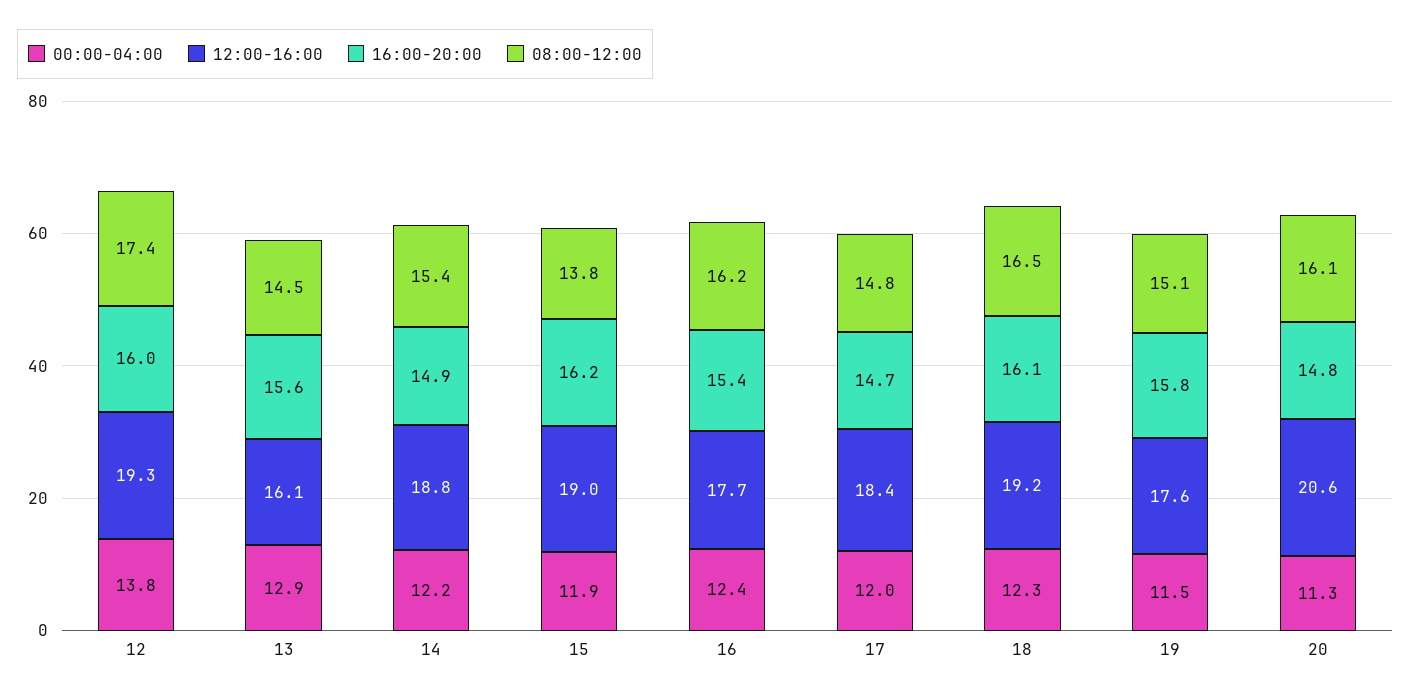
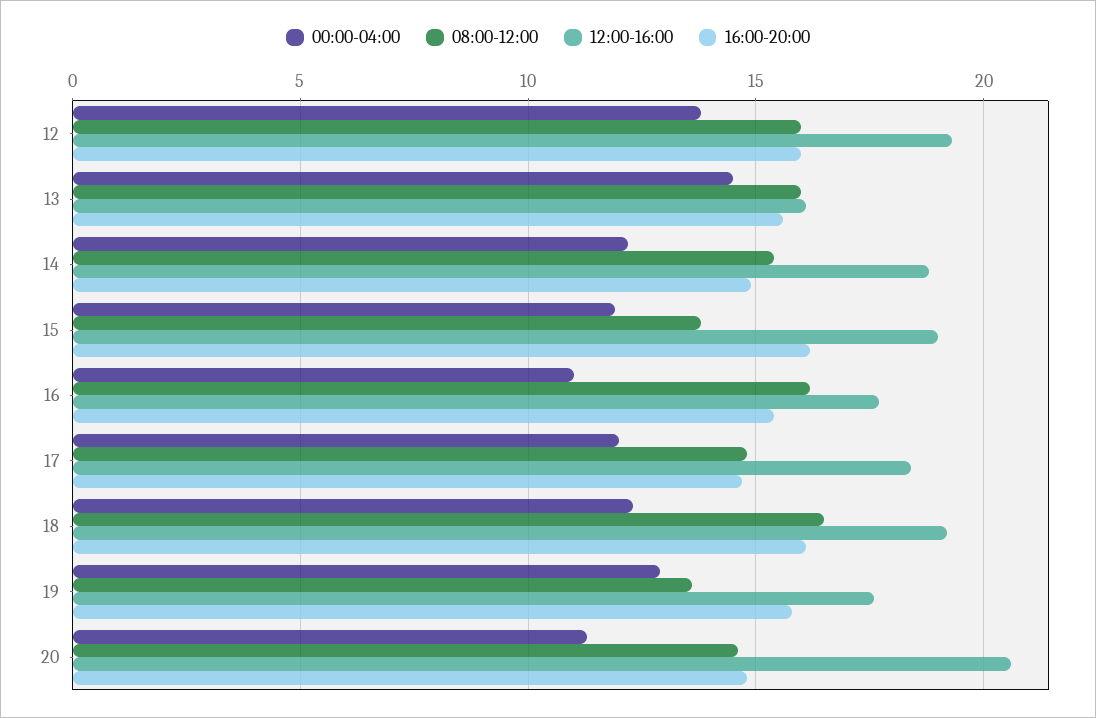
08:00-12:00, 12: 17.4 -> 16
00:00-04:00, 13: 12.9 -> 14.5
08:00-12:00, 13: 14.5 -> 16
00:00-04:00, 16: 12.4 -> 11
00:00-04:00, 19: 11.5 -> 13
08:00-12:00, 19: 15.1 -> 13.5
08:00-12:00, 20: 16.1 -> 14.5

